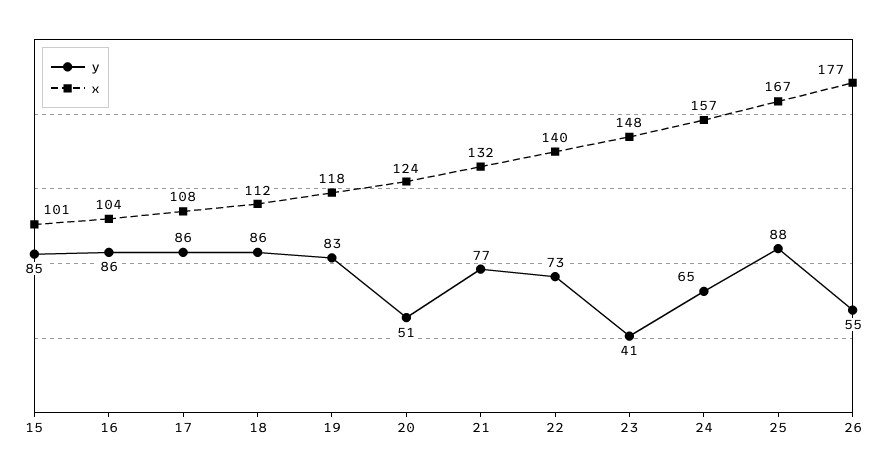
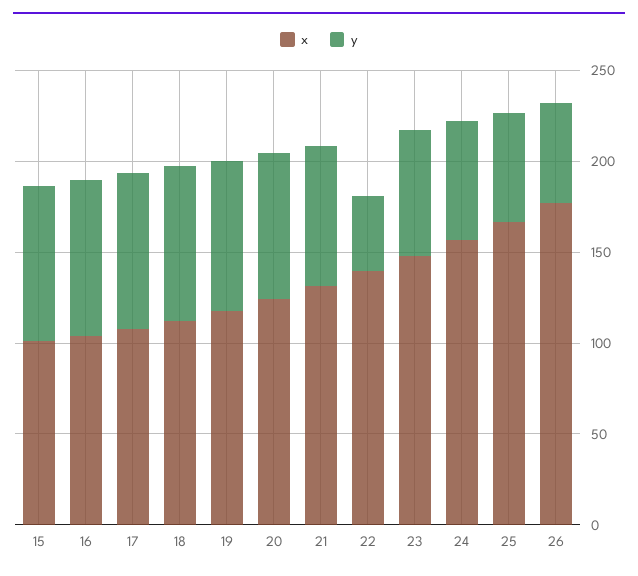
y, 20: 51 -> 80
y, 22: 73 -> 40
y, 23: 41 -> 70
y, 25: 88 -> 60

